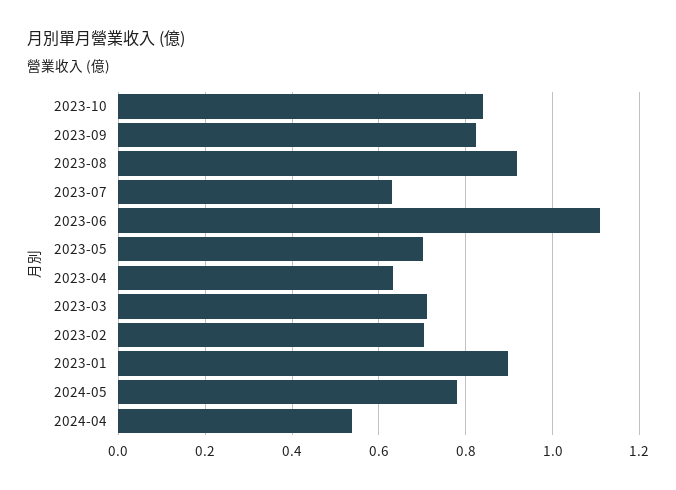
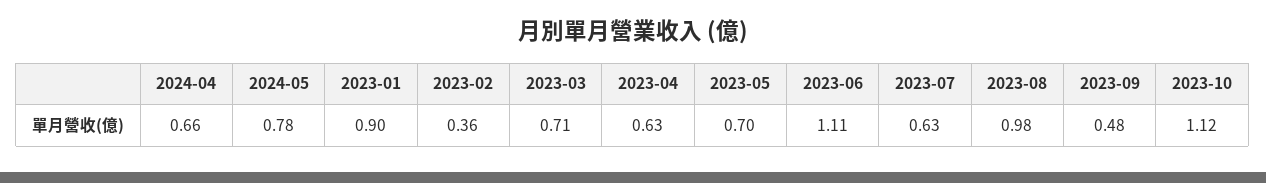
2023-10: 0.84 -> 1.12
2023-09: 0.82 -> 0.48
2023-08: 0.92 -> 0.98
2023-02: 0.7 -> 0.36
2024-04: 0.54 -> 0.66

